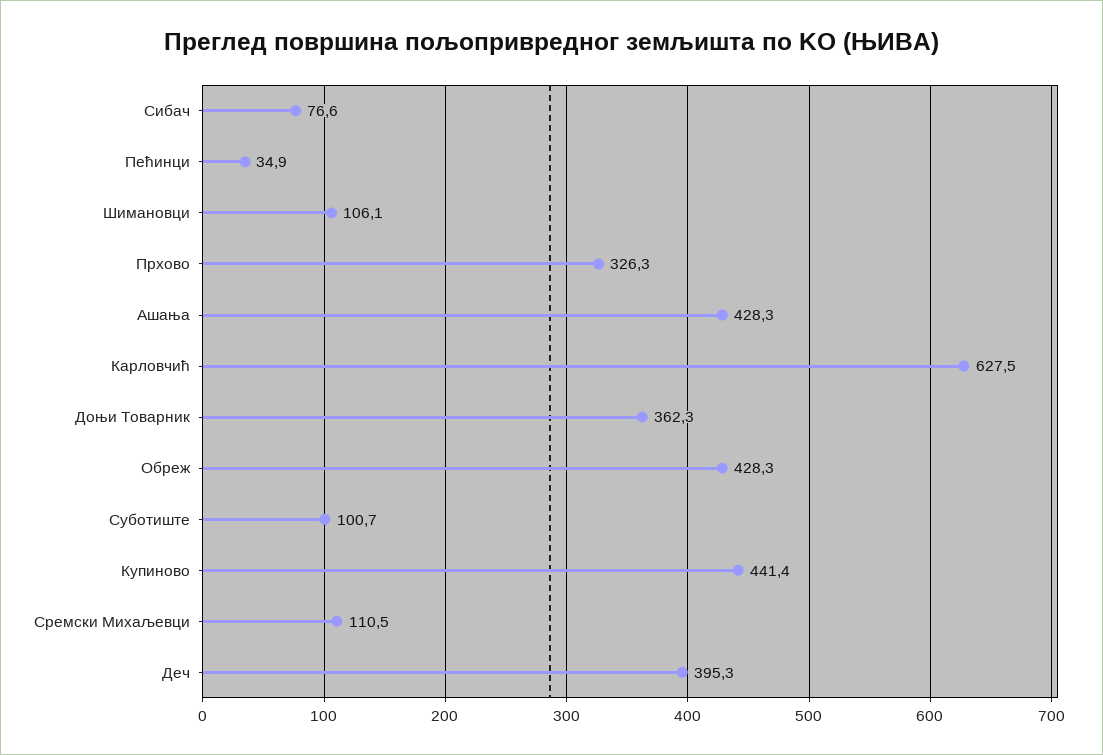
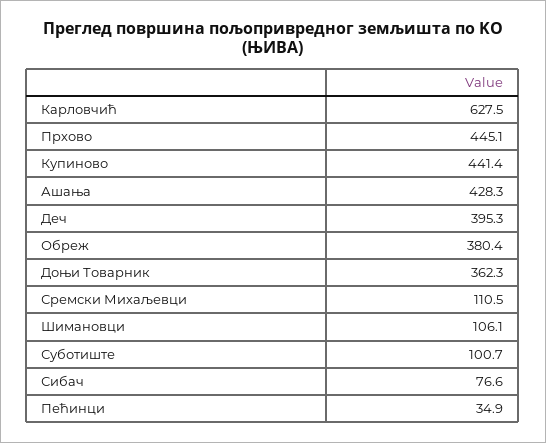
Прхово: 326.3 -> 445.1
Обреж: 428.3 -> 380.4

